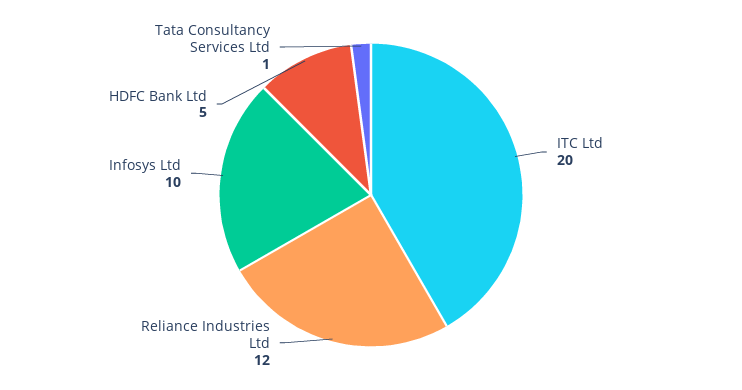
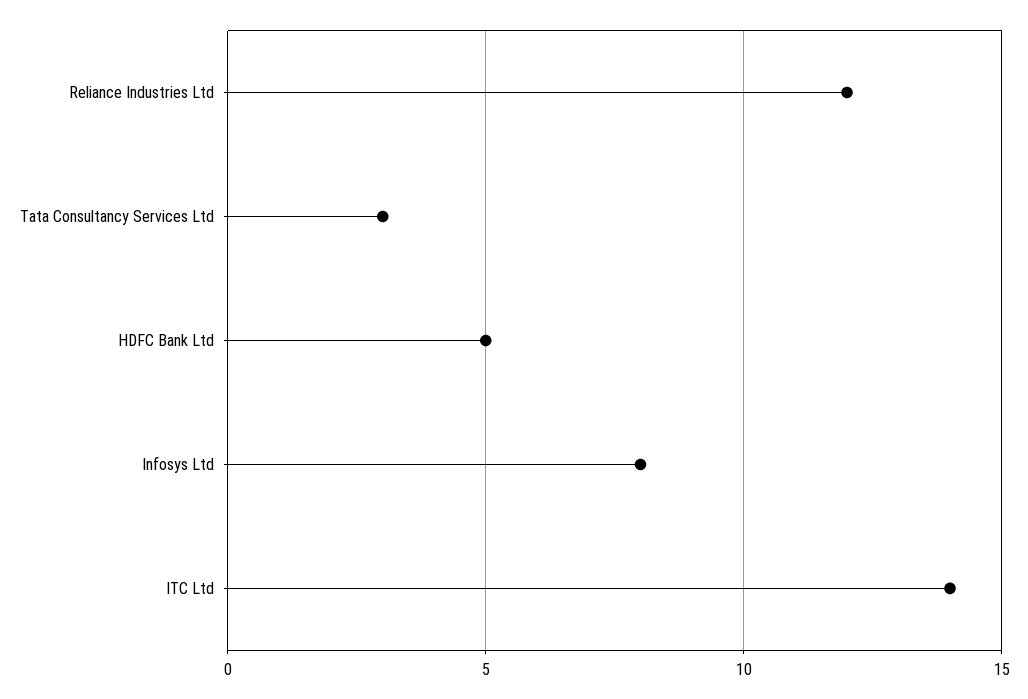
ITC Ltd: 20 -> 14
Infosys Ltd: 10 -> 8
Tata Consultancy Services Ltd: 1 -> 3

